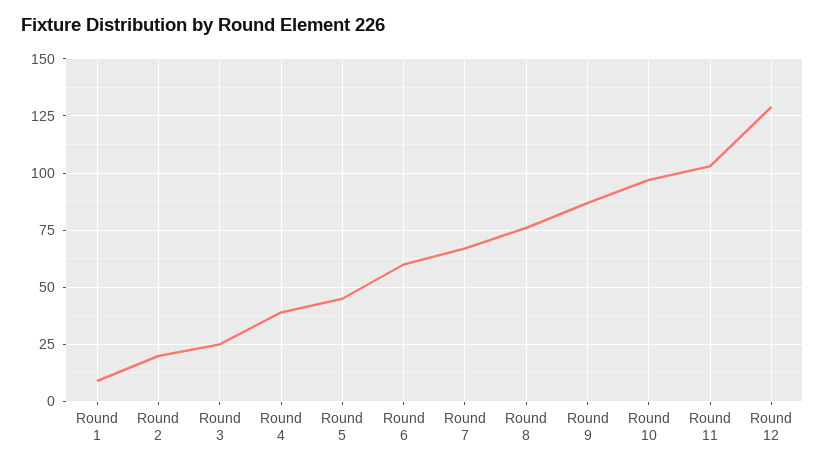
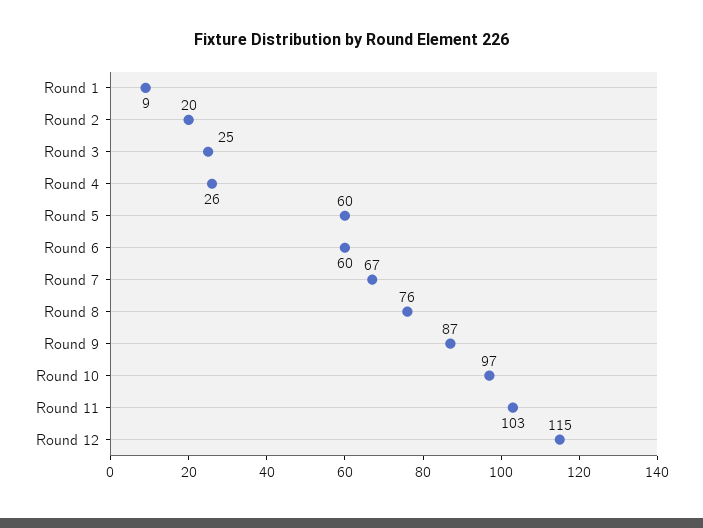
Round 4: 40 -> 26
Round 5: 45 -> 60
Round 12: 130 -> 115

